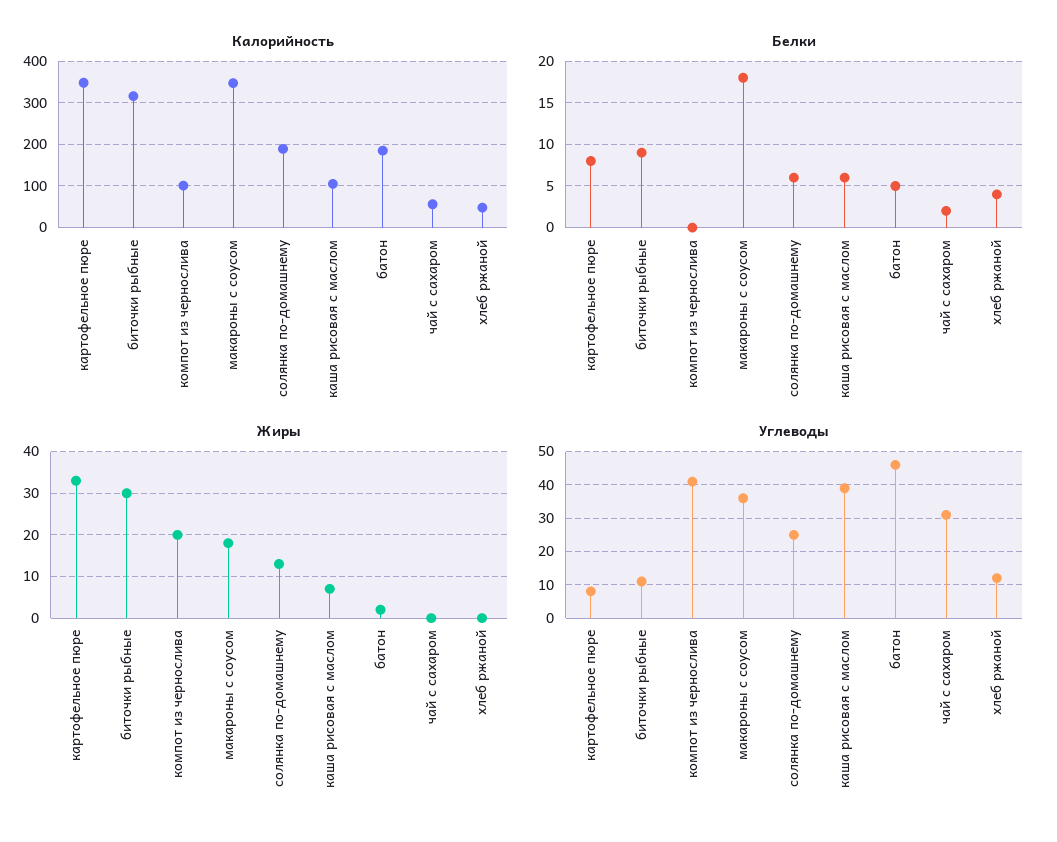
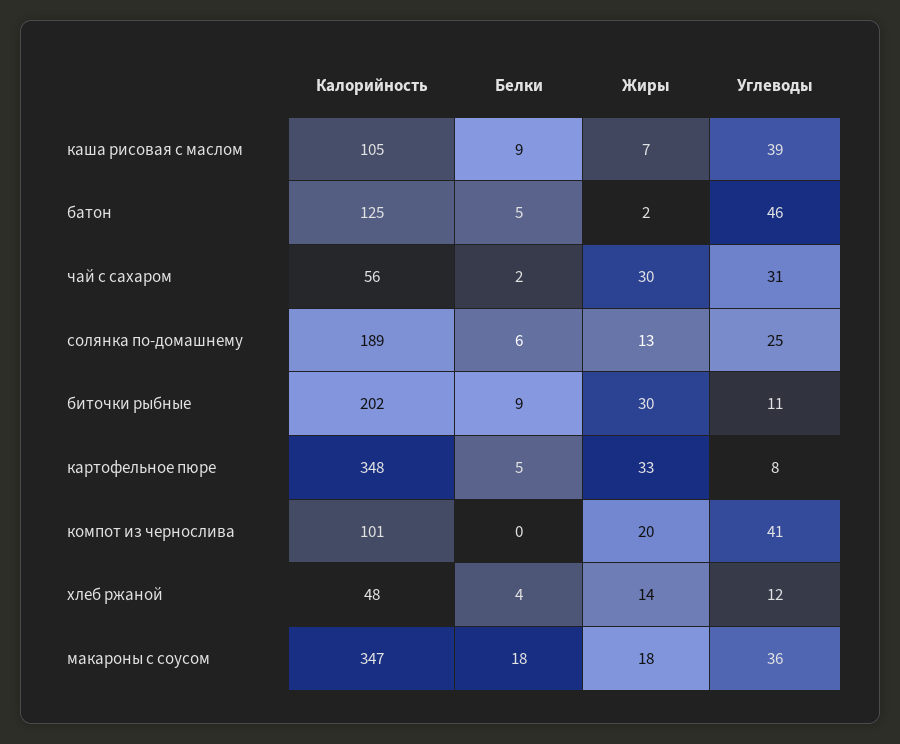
Калорийность, биточки рыбные: 320 -> 202
Калорийность, батон: 180 -> 125
Белки, картофельное пюре: 8 -> 5
Белки, каша рисовая с маслом: 6 -> 9
Жиры, чай с сахаром: 0 -> 30
Жиры, хлеб ржаной: 0 -> 14

